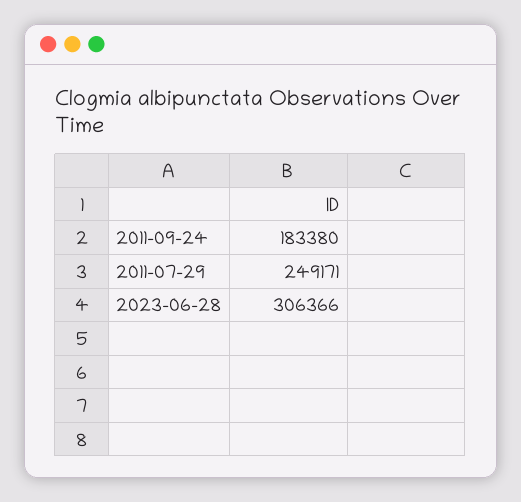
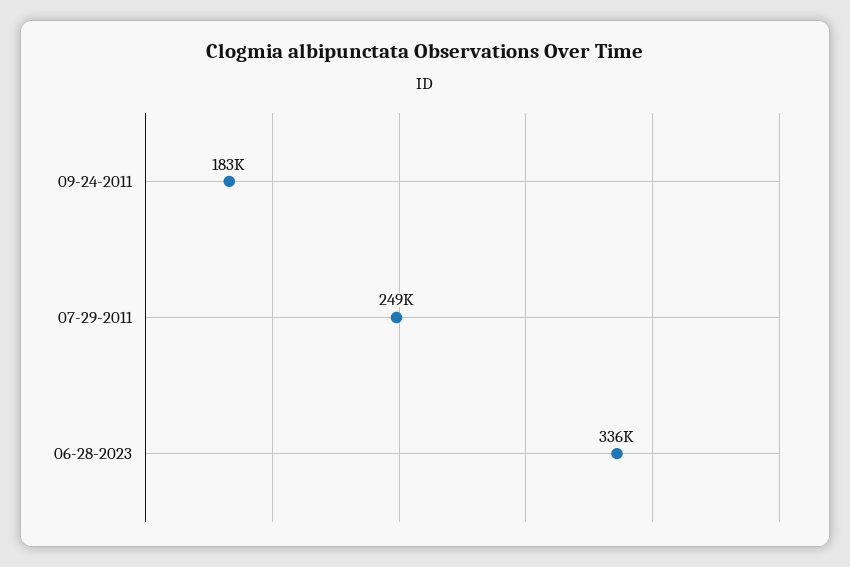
2023-06-28: 306366 -> 336000

